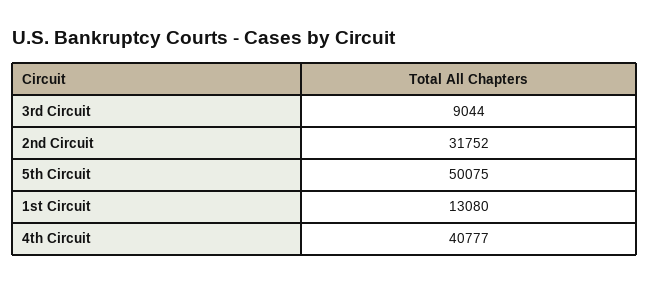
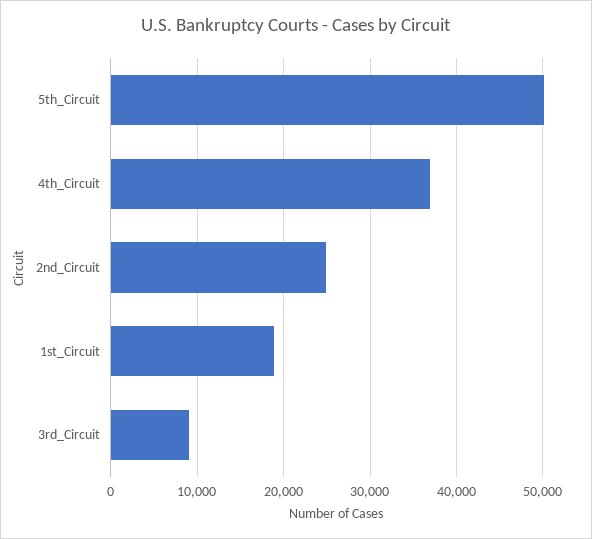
2nd Circuit: 31752 -> 25000
1st Circuit: 13080 -> 19000
4th Circuit: 40777 -> 37000

